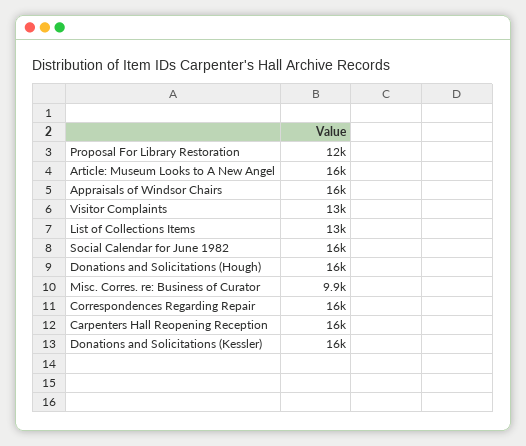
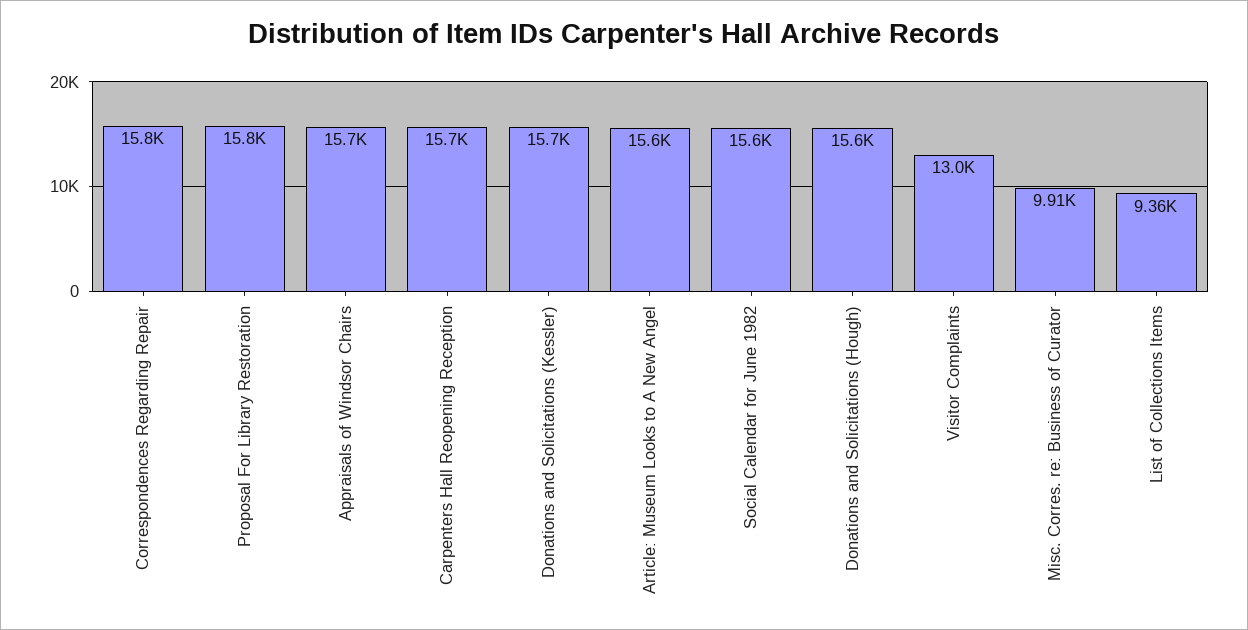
Proposal For Library Restoration: 12000 -> 15800
List of Collections Items: 13000 -> 9360

